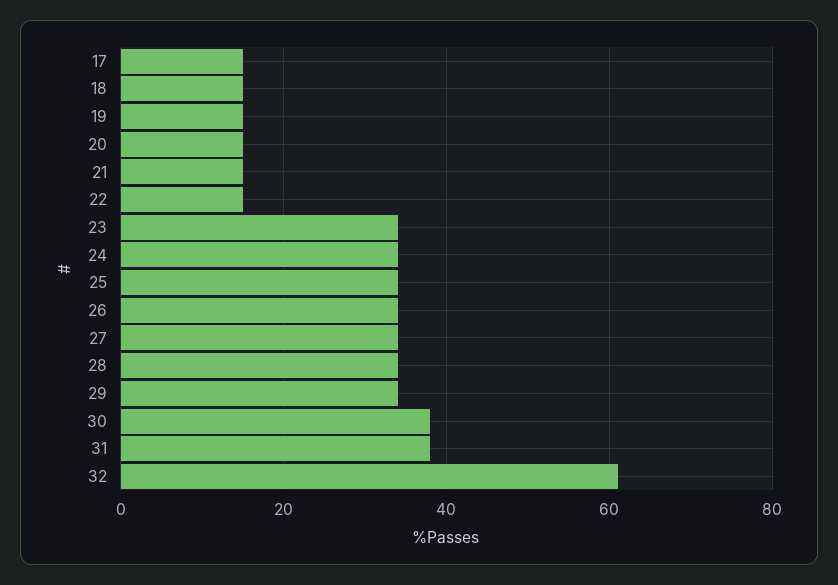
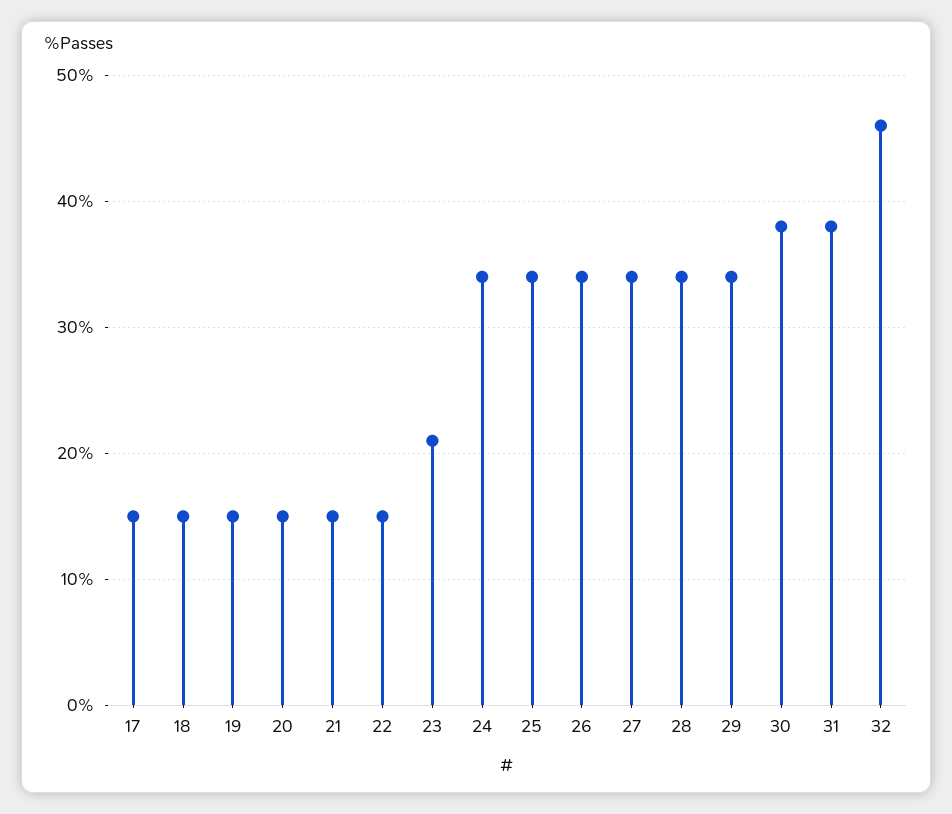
23: 35 -> 21
32: 60 -> 46

